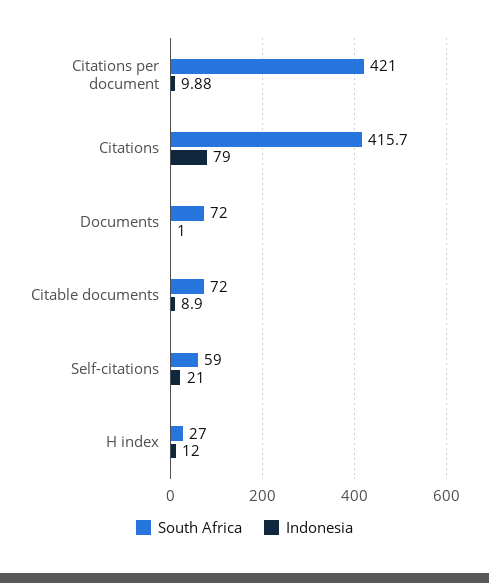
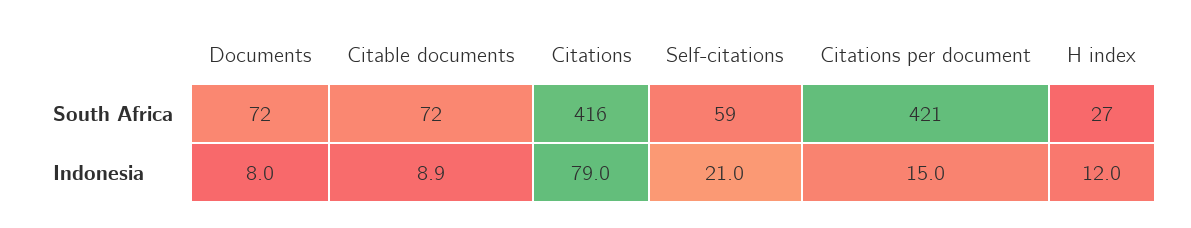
Indonesia, Citations per document: 9.88 -> 15
South Africa, Citations: 415.7 -> 416
Indonesia, Documents: 1 -> 8

